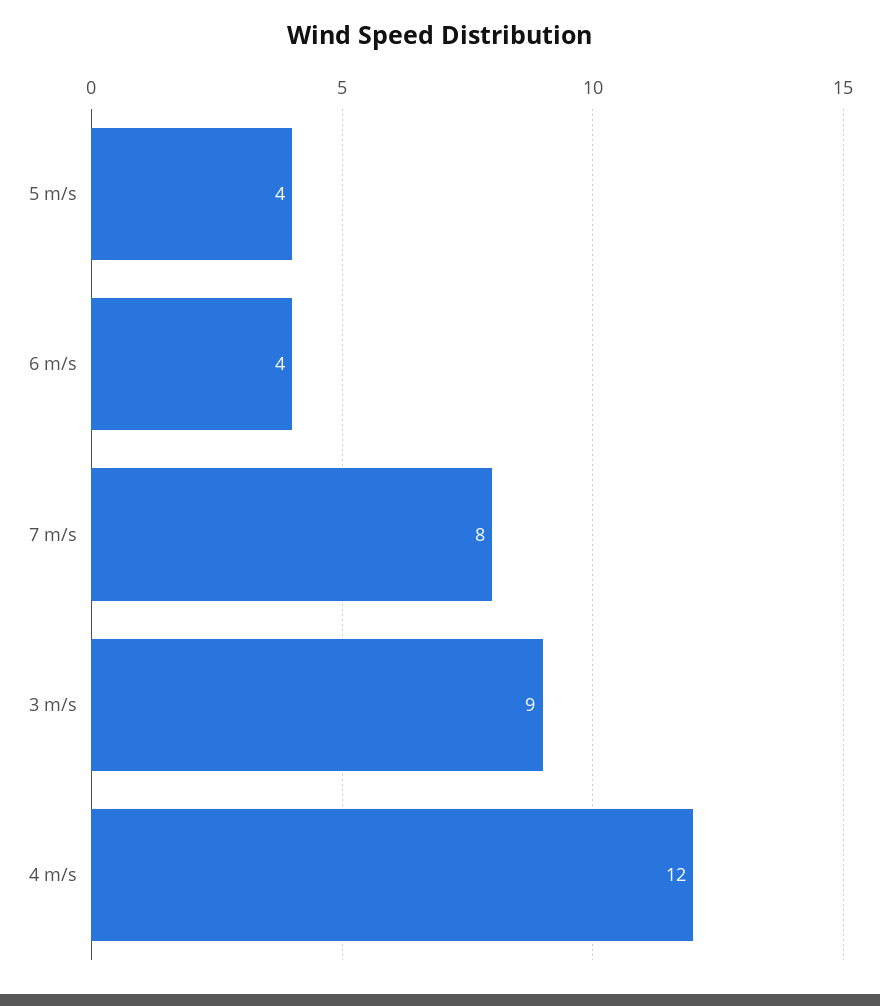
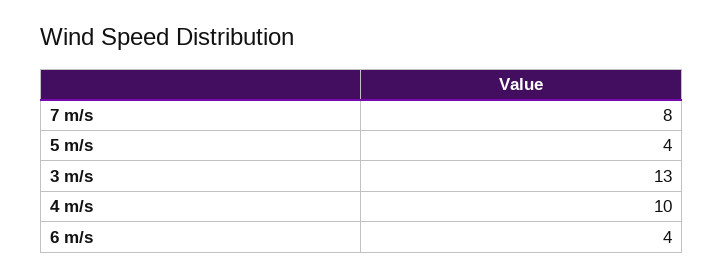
3 m/s: 9 -> 13
4 m/s: 12 -> 10

